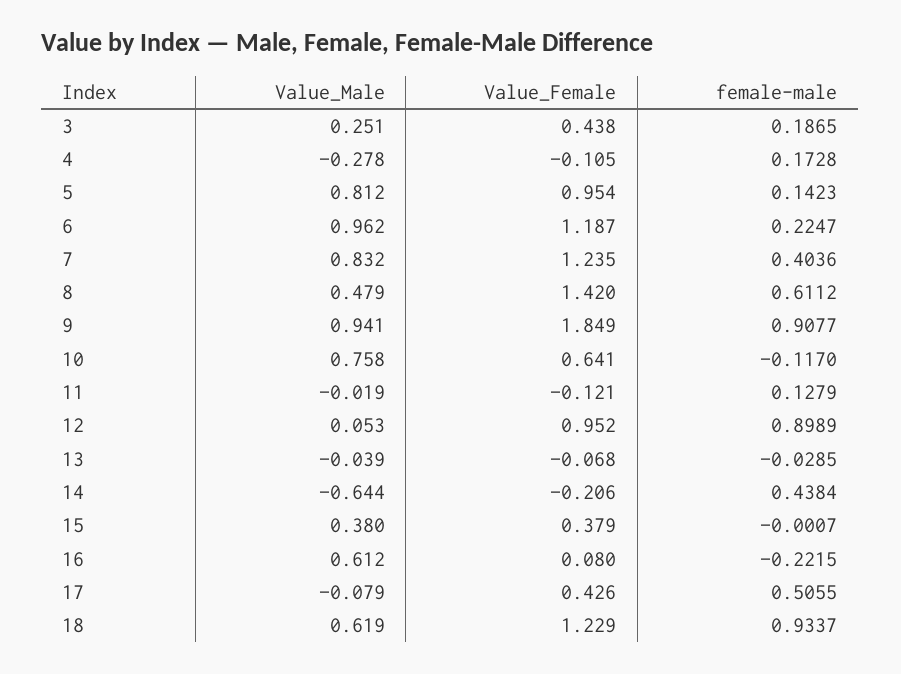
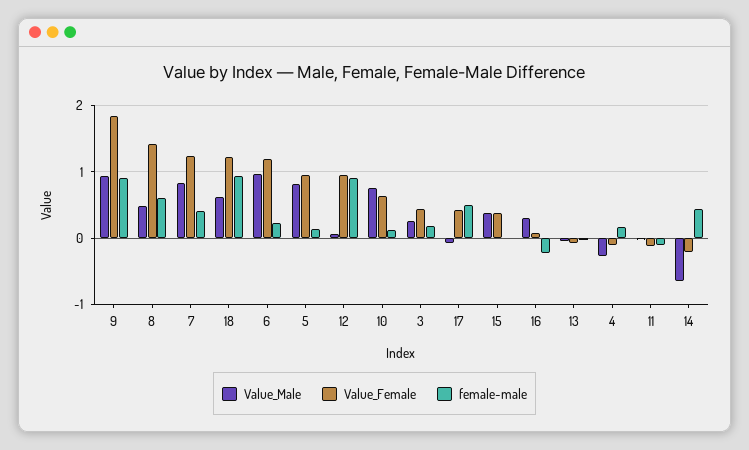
female-male, 10: -0.117 -> 0.1
female-male, 11: 0.1279 -> -0.1
Value_Male, 16: 0.612 -> 0.3

